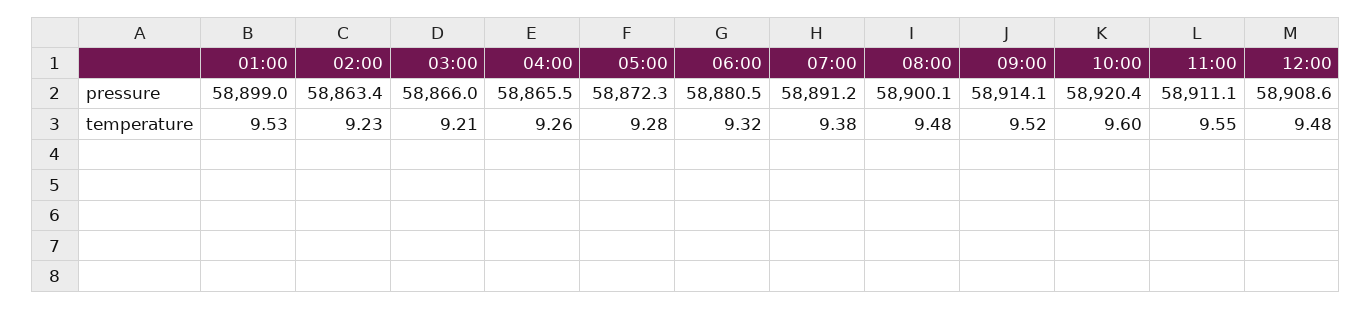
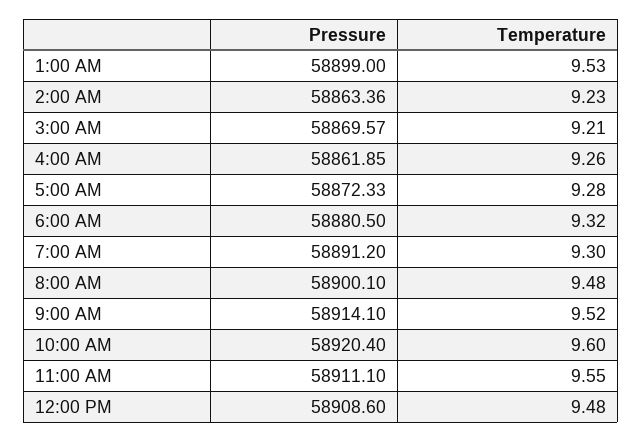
03:00, pressure: 58866 -> 58869.57
04:00, pressure: 58865.5 -> 58861.85
07:00, temperature: 9.38 -> 9.3

